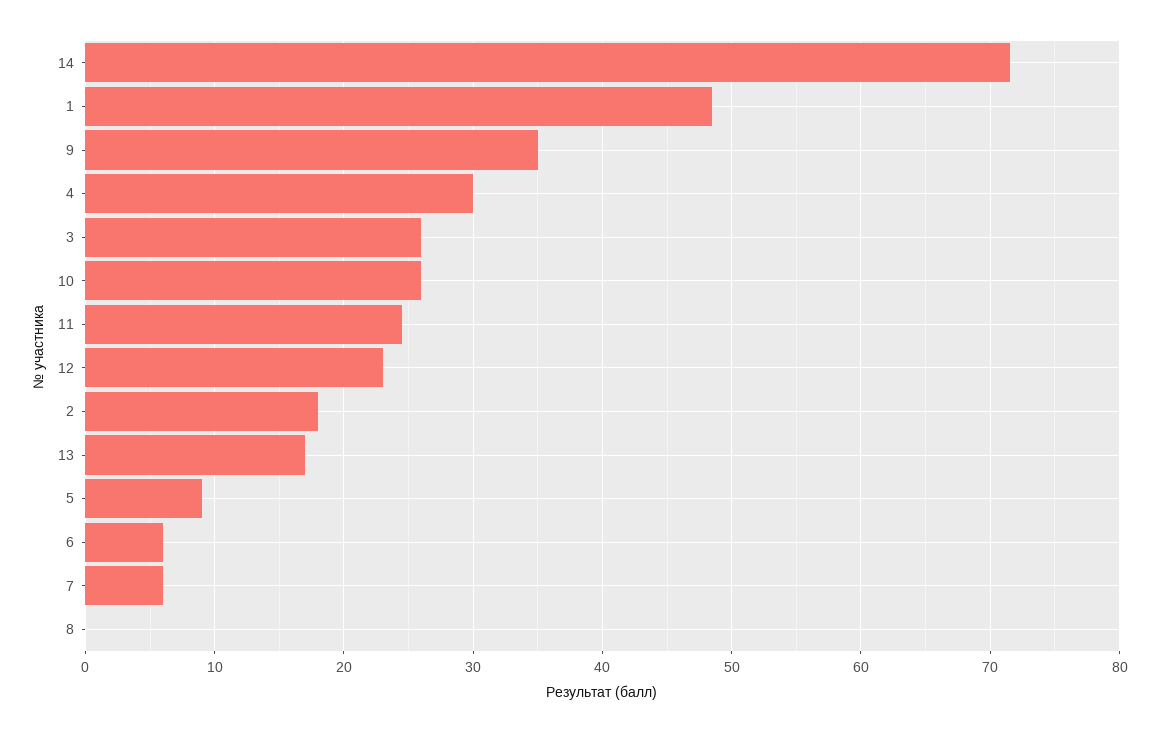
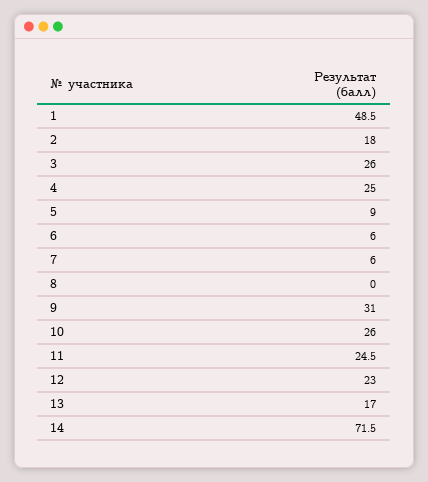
9: 35 -> 31
4: 30 -> 25

